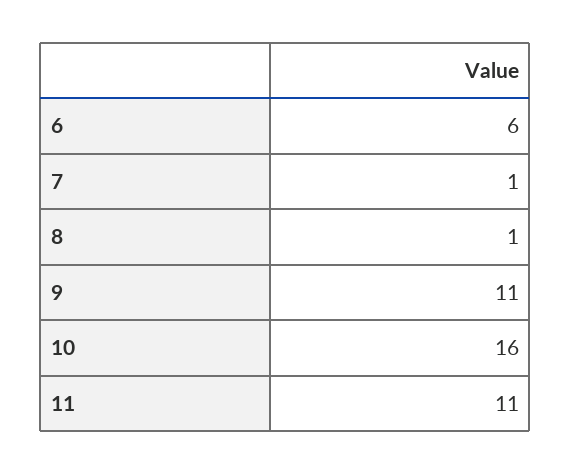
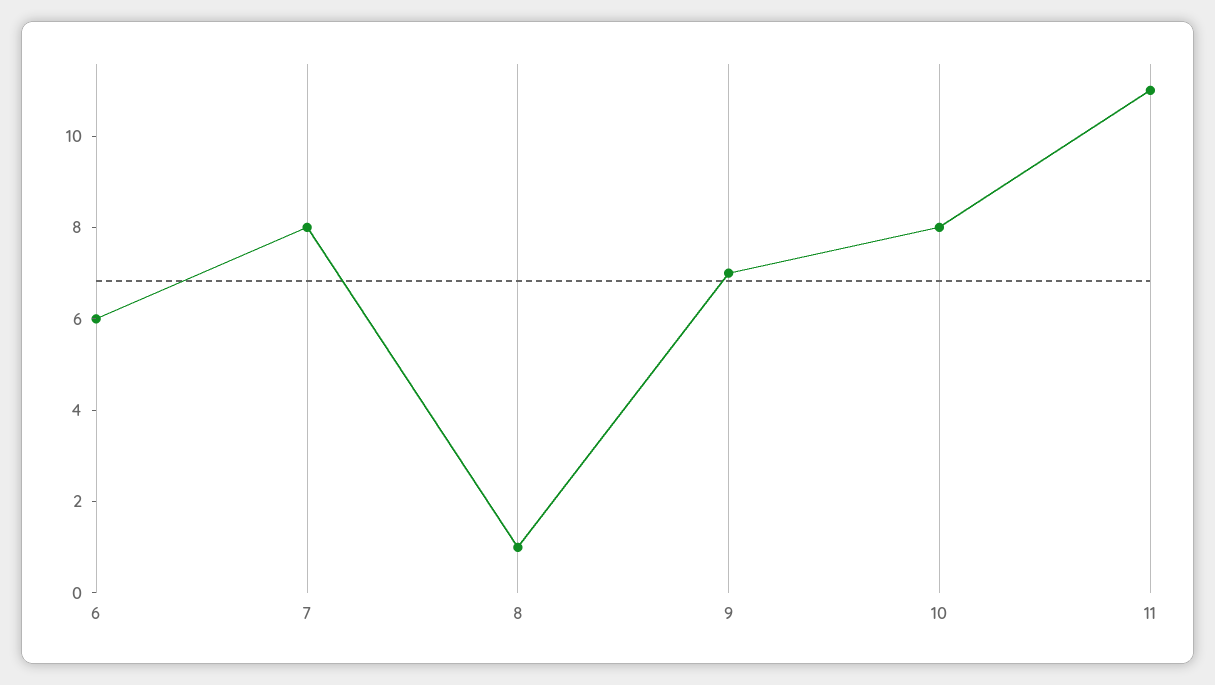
7: 1 -> 8
9: 11 -> 7
10: 16 -> 8

